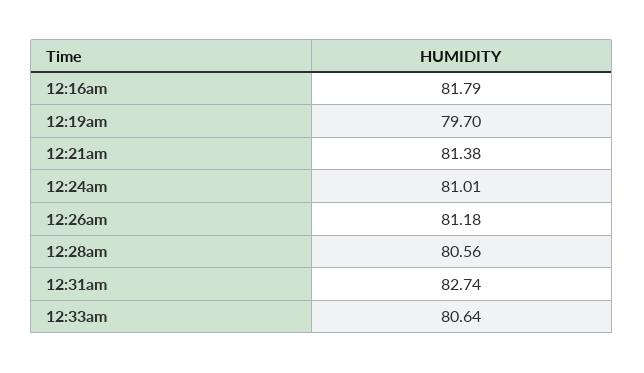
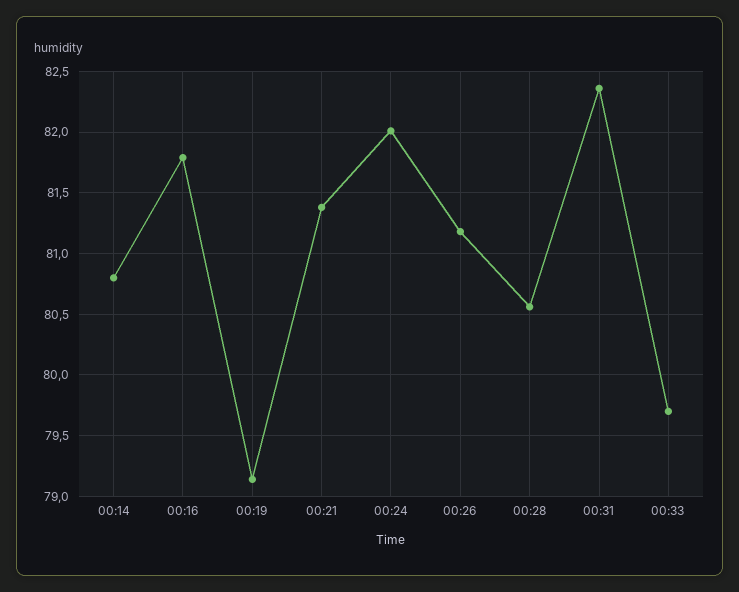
12:19am: 79.7 -> 79.15
12:24am: 81.01 -> 82
12:31am: 82.74 -> 82.35
12:33am: 80.64 -> 79.7
00:14: none -> 80.8

